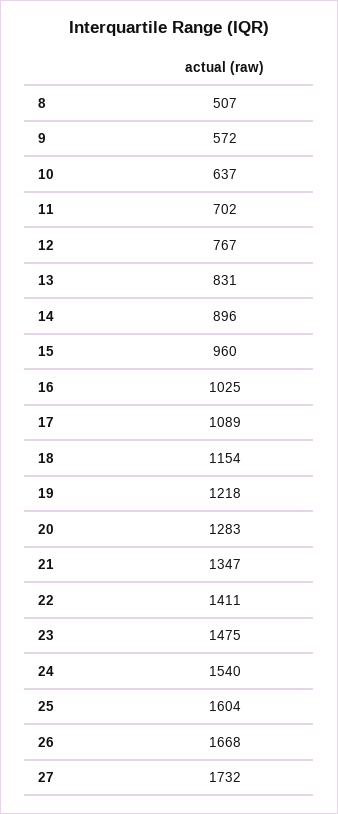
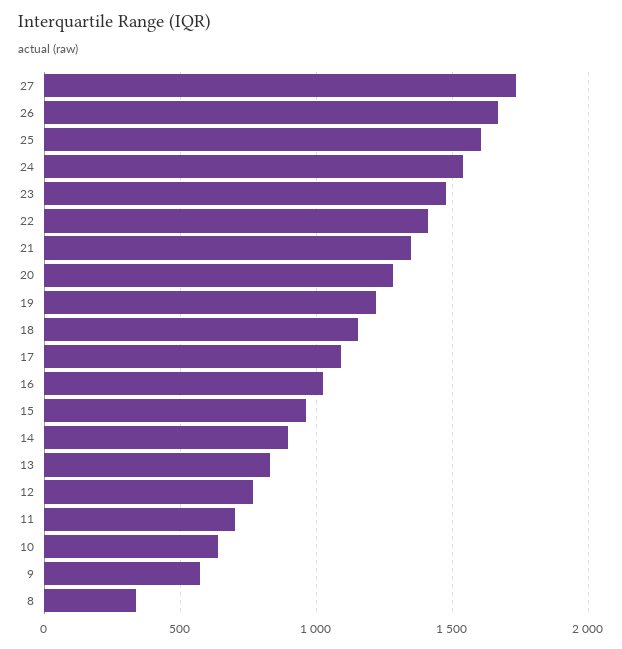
8: 507 -> 350

